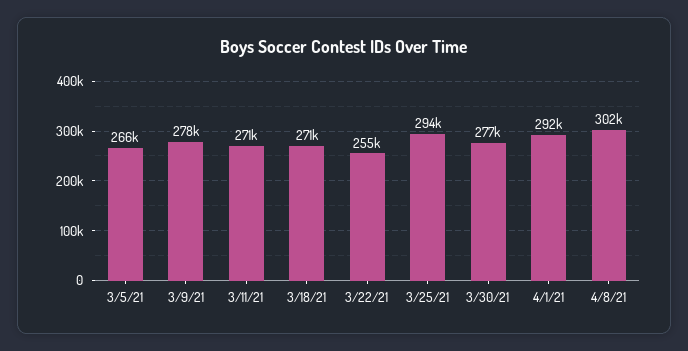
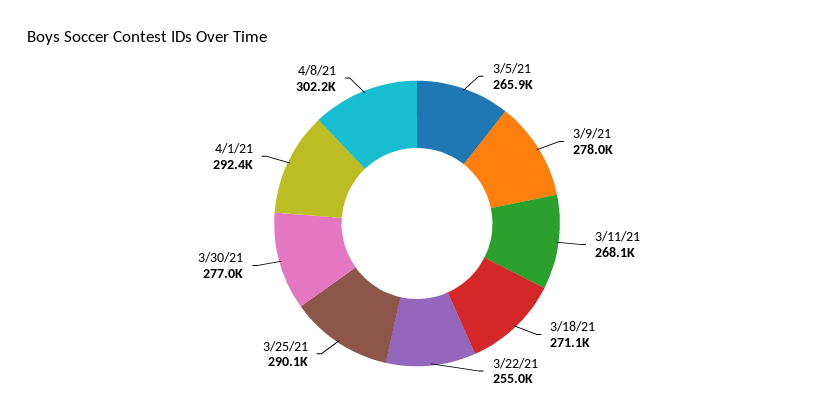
3/11/21: 271000 -> 268100
3/25/21: 294000 -> 290100

